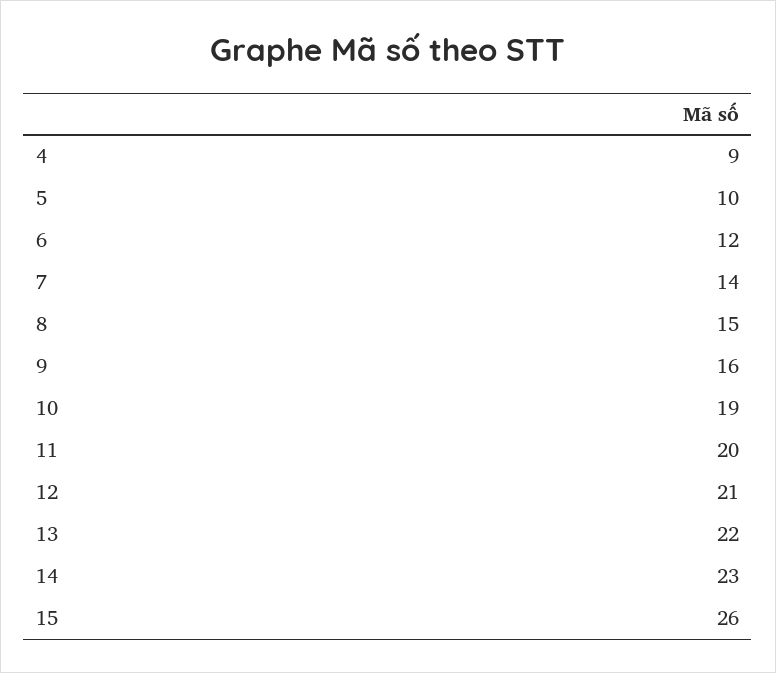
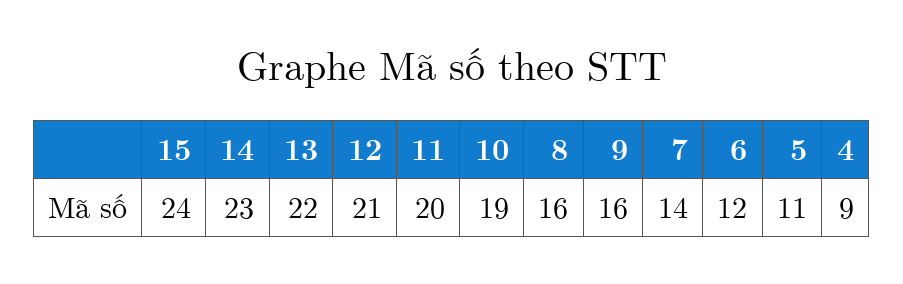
5: 10 -> 11
8: 15 -> 16
15: 26 -> 24

